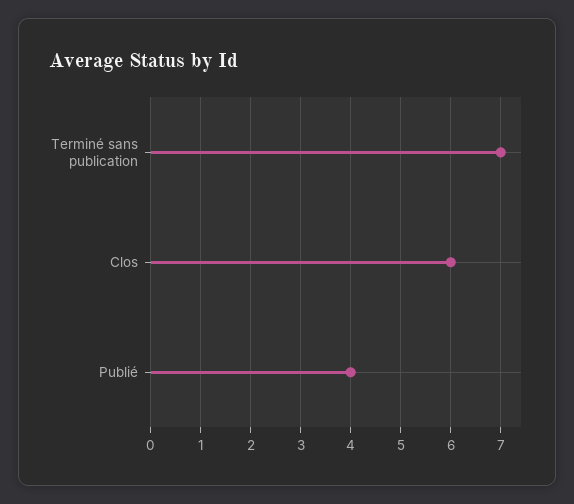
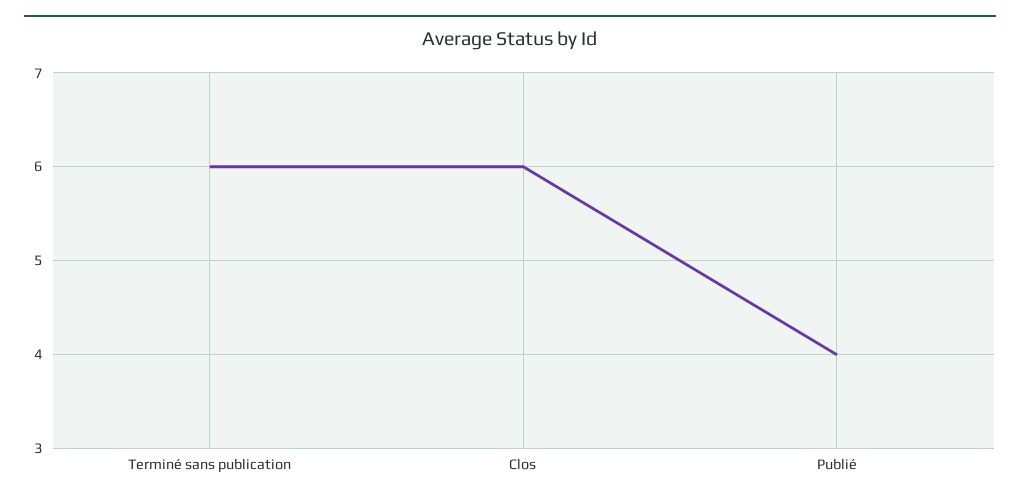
Terminé sans publication: 7 -> 6

